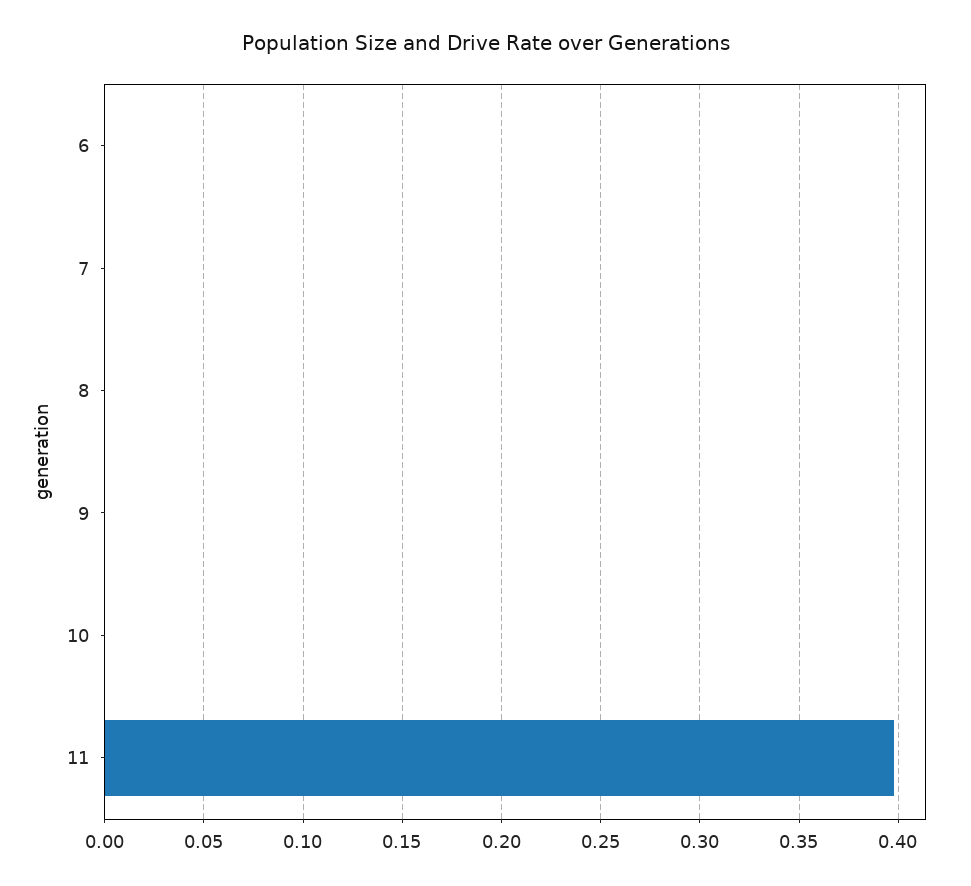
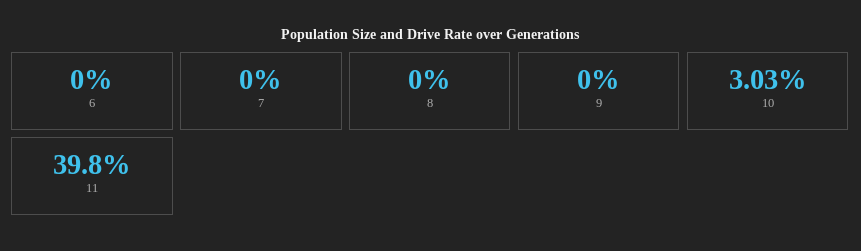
10: 0 -> 0.0303

